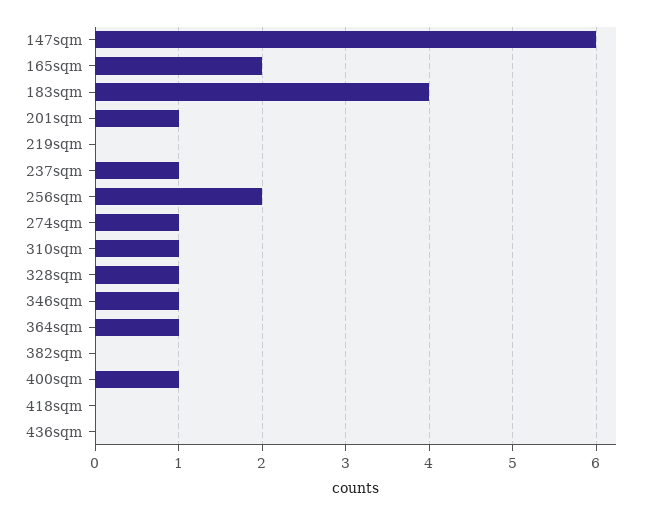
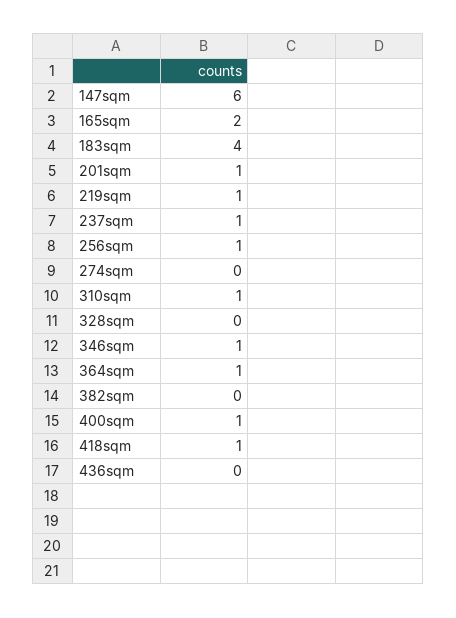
219sqm: 0 -> 1
256sqm: 2 -> 1
274sqm: 1 -> 0
328sqm: 1 -> 0
418sqm: 0 -> 1

